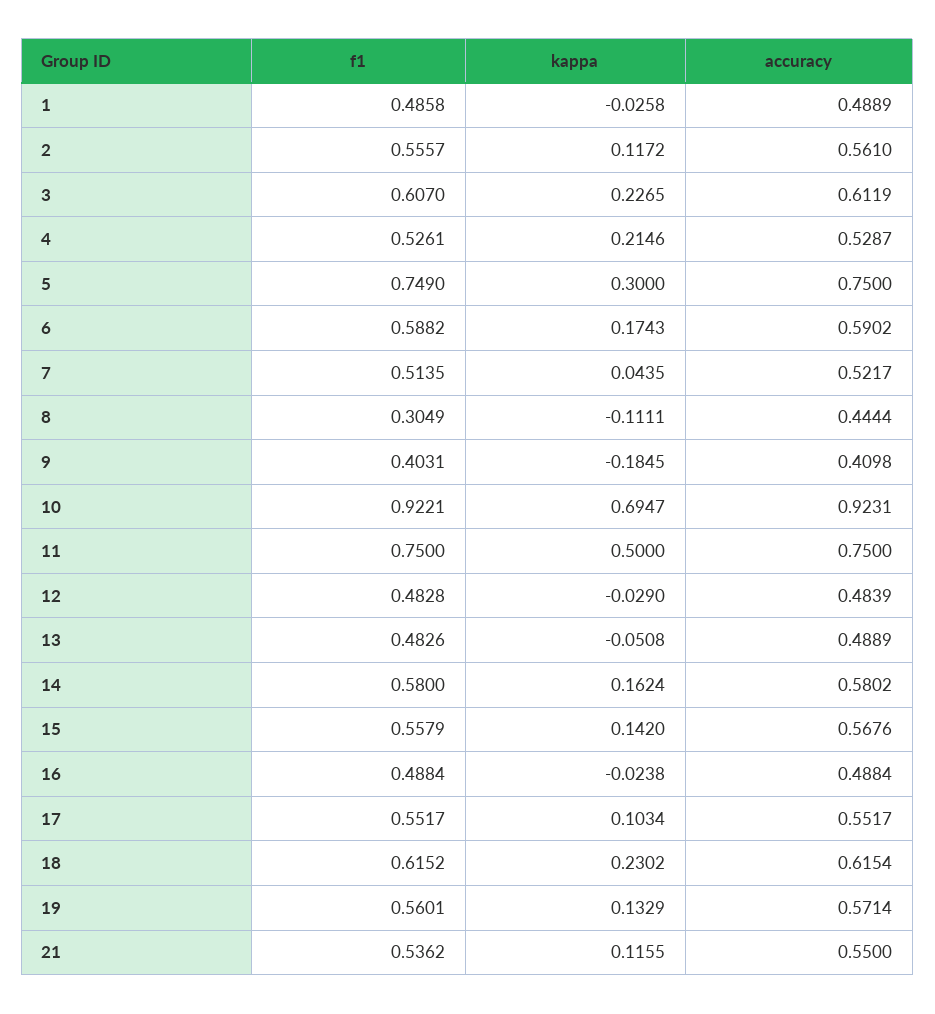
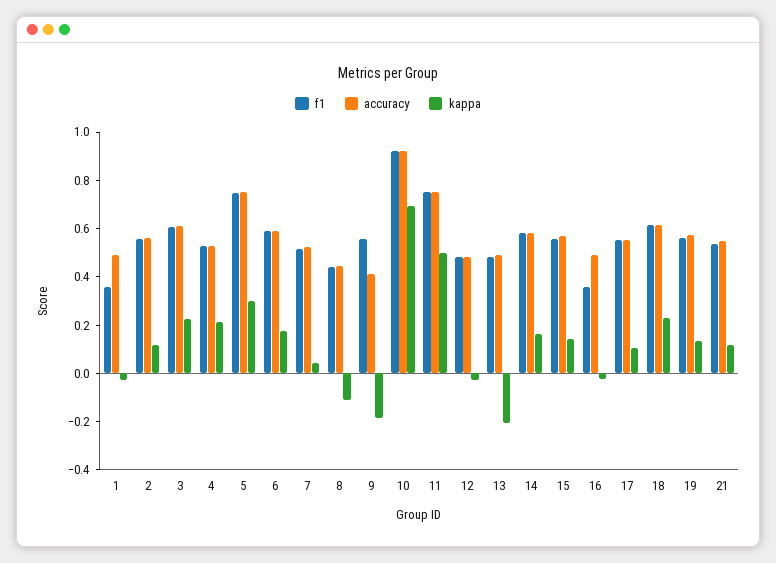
f1, 1: 0.4858 -> 0.35
f1, 8: 0.3049 -> 0.45
f1, 9: 0.4031 -> 0.55
kappa, 13: -0.0508 -> -0.2
f1, 16: 0.4884 -> 0.35

